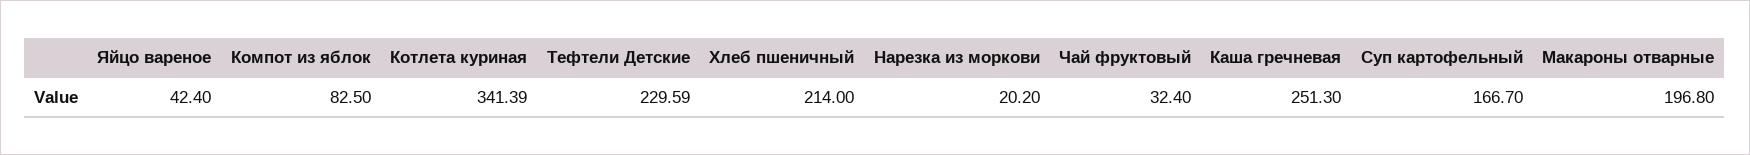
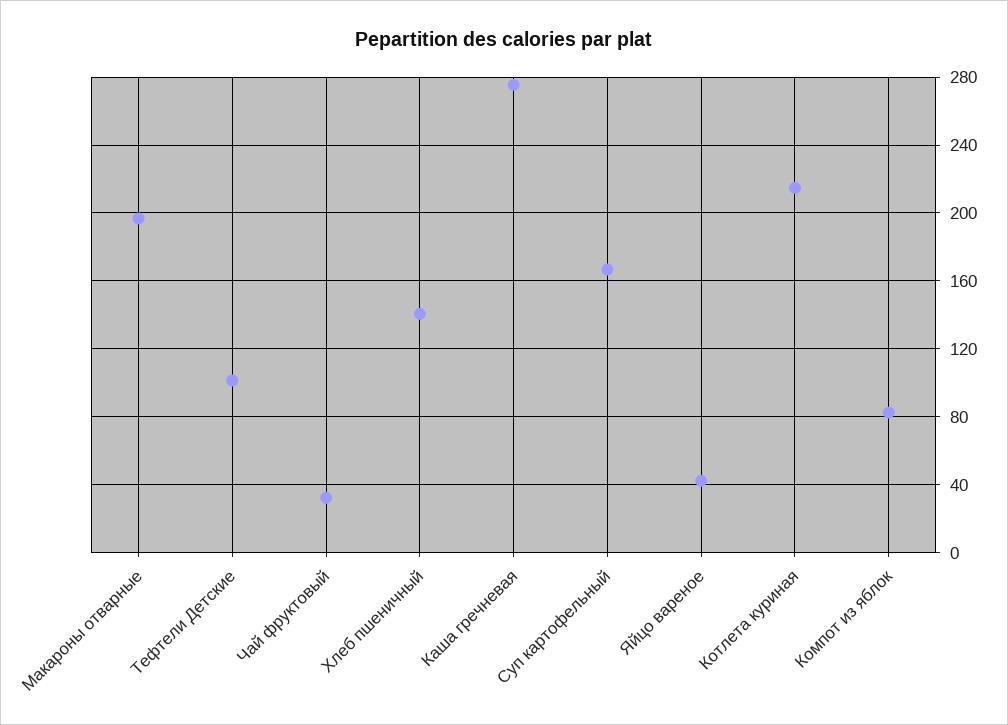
Котлета куриная: 341.39 -> 215
Тефтели Детские: 229.59 -> 100
Хлеб пшеничный: 214 -> 140
Нарезка из моркови: 20.2 -> none
Каша гречневая: 251.3 -> 275

